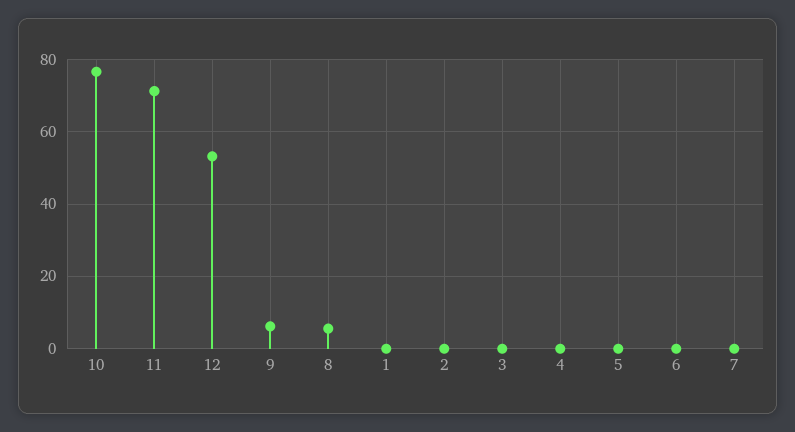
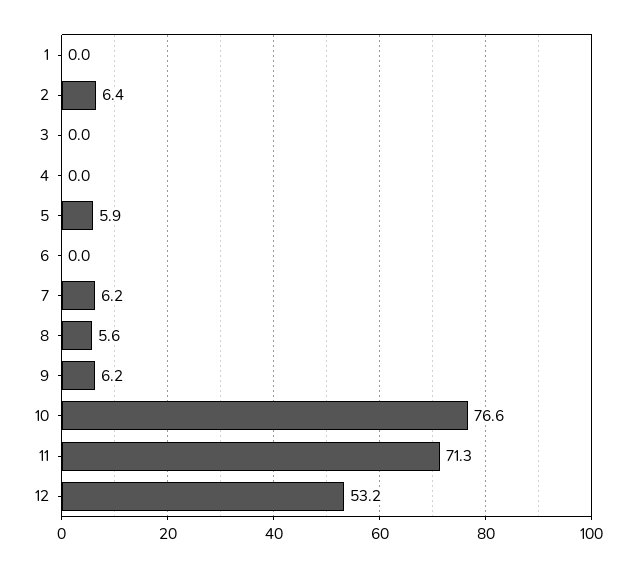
2: 0 -> 6.4
5: 0 -> 5.9
7: 0 -> 6.2

